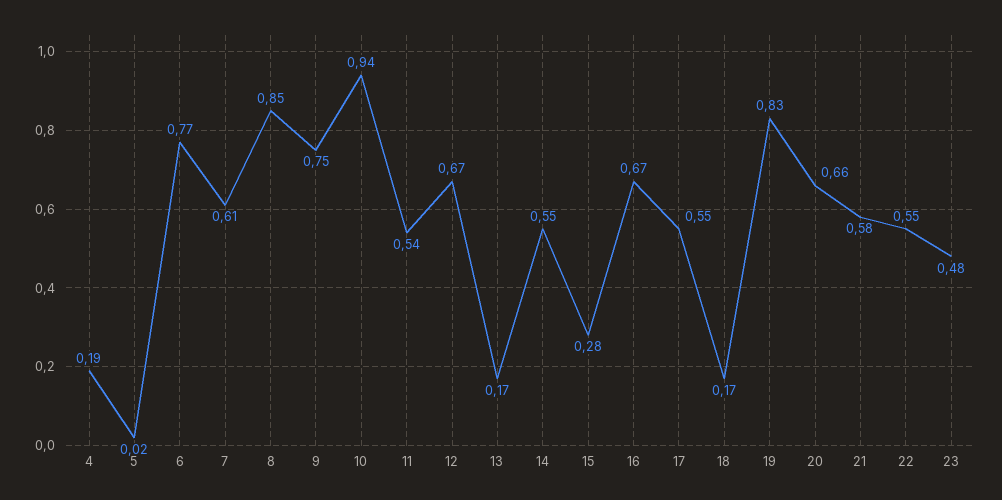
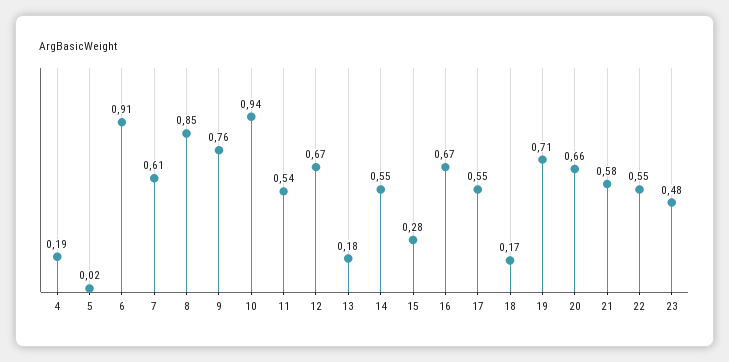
6: 0.77 -> 0.91
9: 0.75 -> 0.76
13: 0.17 -> 0.18
19: 0.83 -> 0.71

